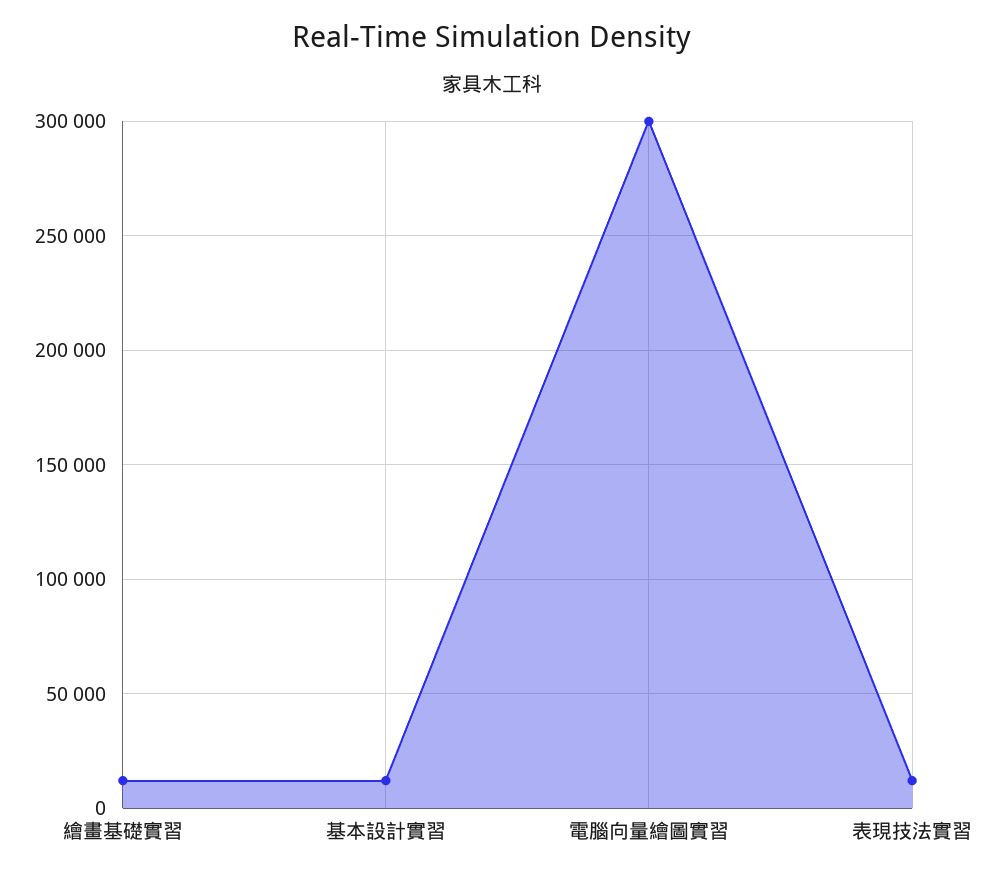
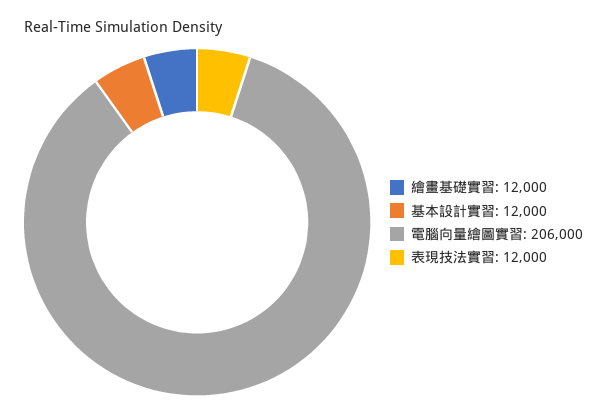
電腦向量繪圖實習: 300000 -> 206000

